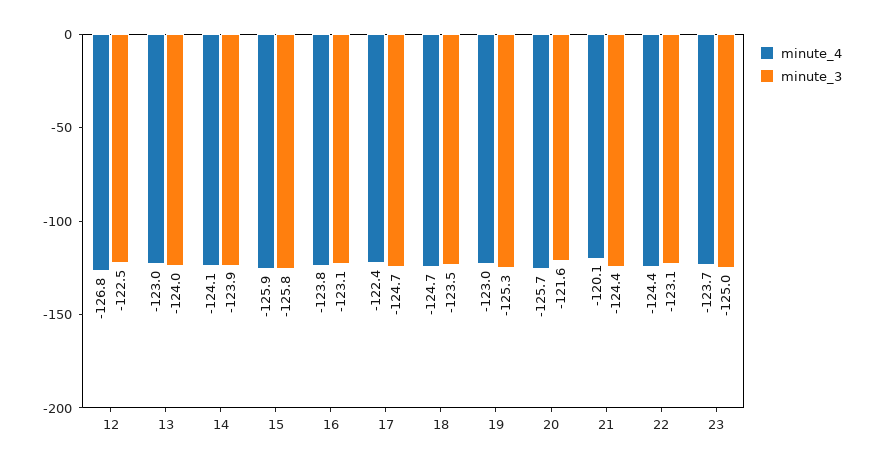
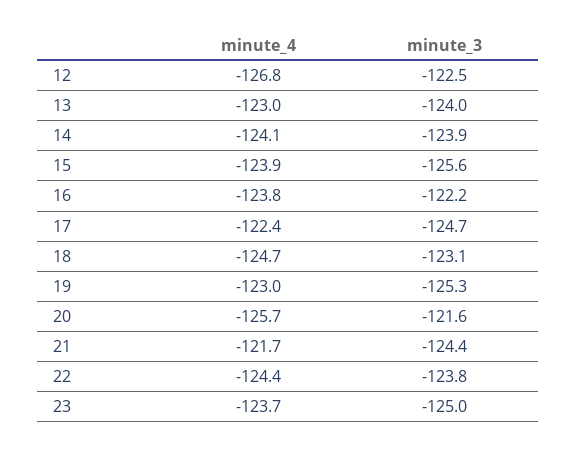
minute_4, 15: -125.9 -> -123.9
minute_3, 15: -125.8 -> -125.6
minute_3, 16: -123.1 -> -122.2
minute_3, 18: -123.5 -> -123.1
minute_4, 21: -120.1 -> -121.7
minute_3, 22: -123.1 -> -123.8

